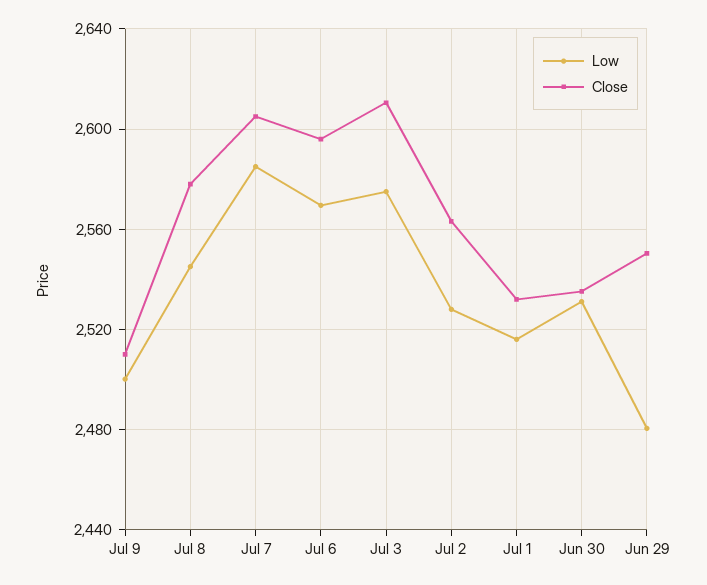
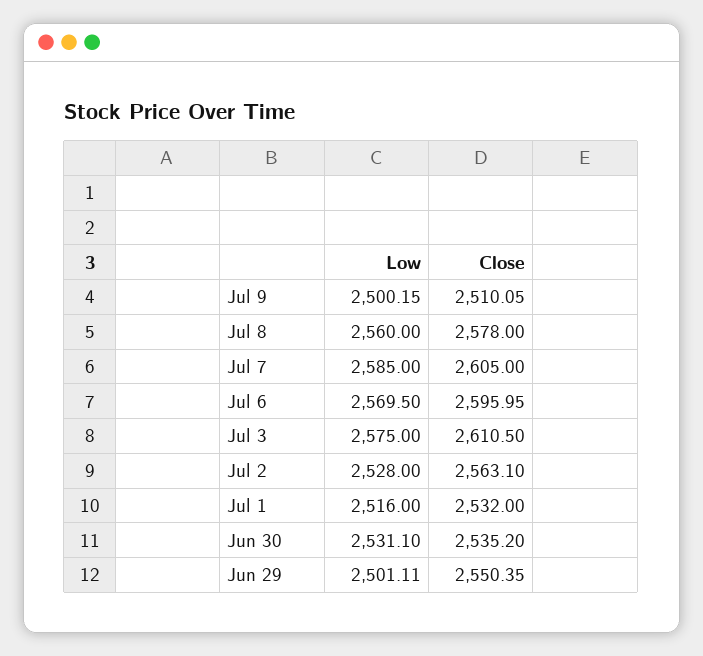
Low, Jul 8: 2545 -> 2560
Low, Jun 29: 2480 -> 2501.11

